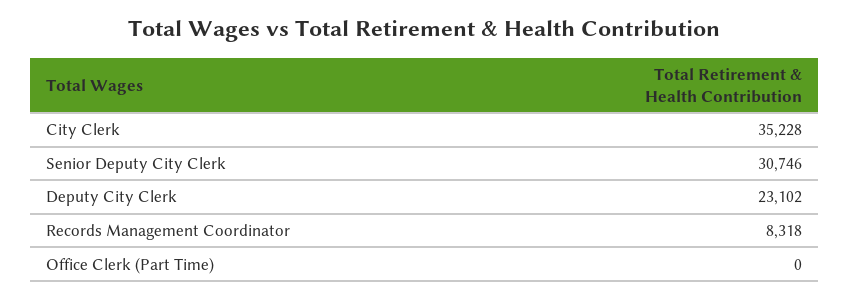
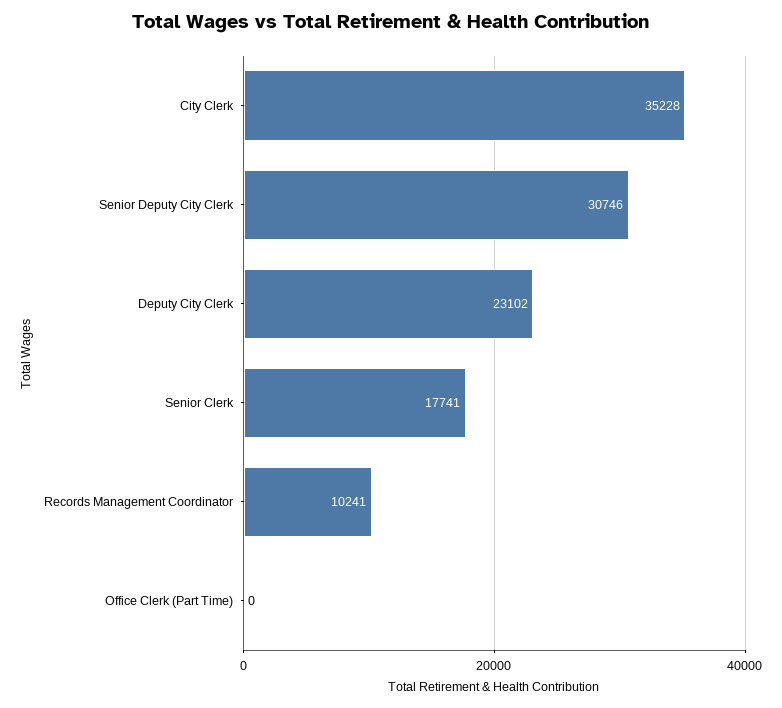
Records Management Coordinator: 8318 -> 10241
Senior Clerk: none -> 17741

